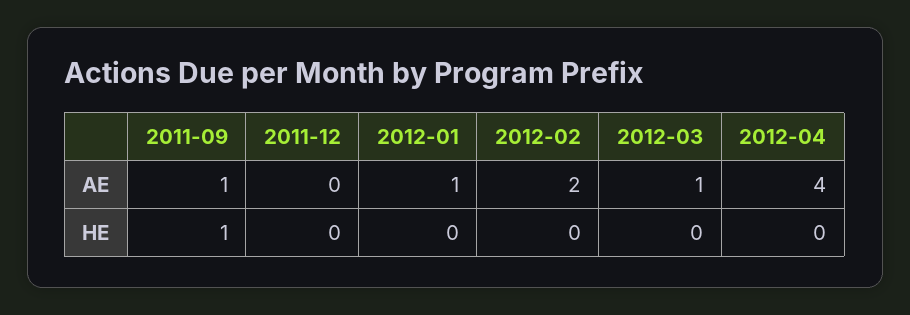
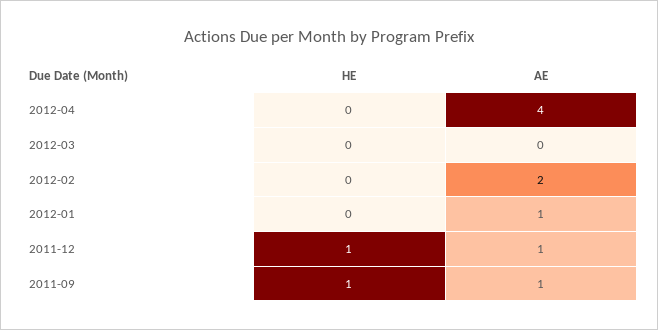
2011-12, AE: 0 -> 1
2012-03, AE: 1 -> 0
2011-12, HE: 0 -> 1

